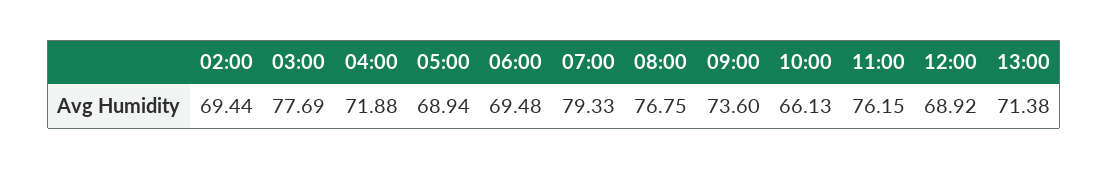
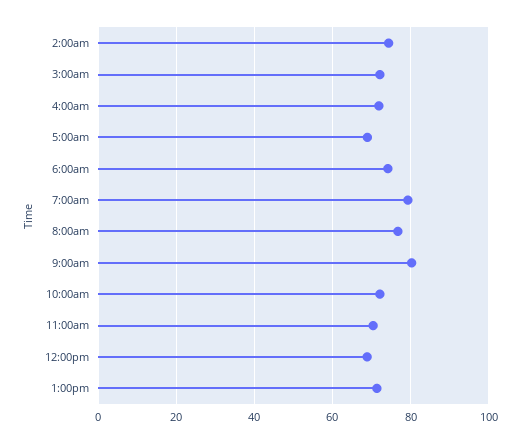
02:00: 69.44 -> 74
03:00: 77.69 -> 72
06:00: 69.48 -> 74
09:00: 73.6 -> 80
10:00: 66.13 -> 72
11:00: 76.15 -> 70

